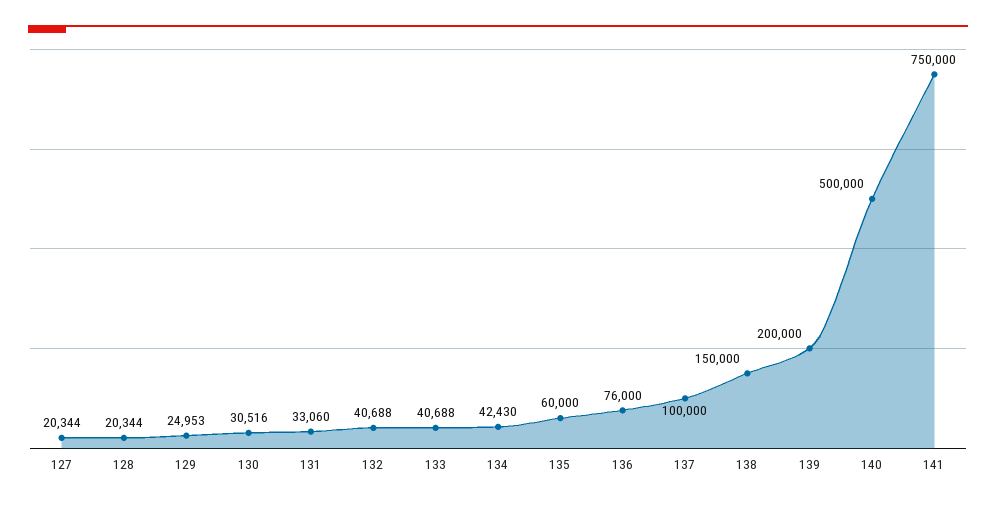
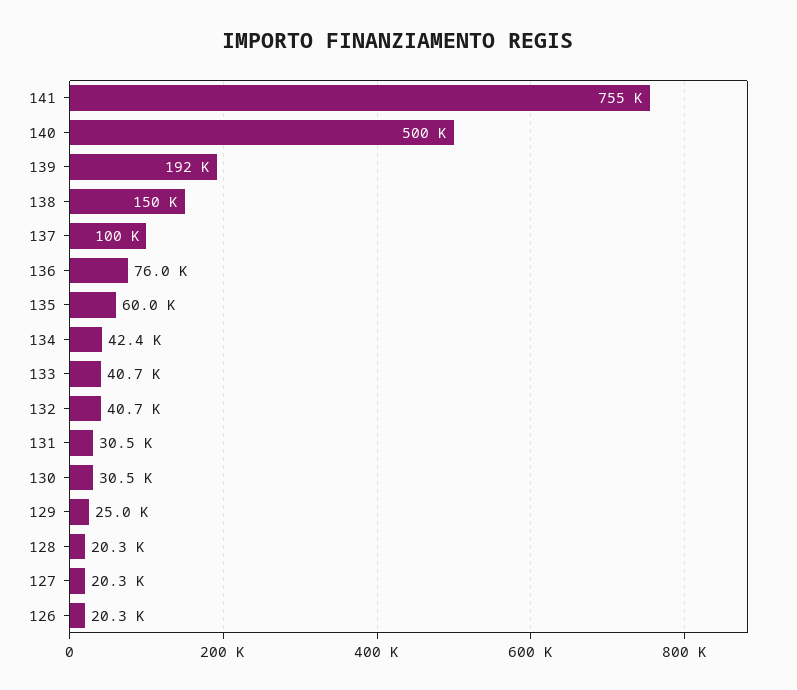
131: 33060 -> 30500
139: 200000 -> 192000
141: 750000 -> 755000
126: none -> 20300

